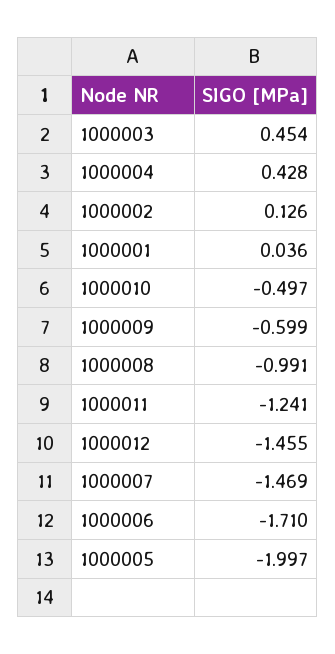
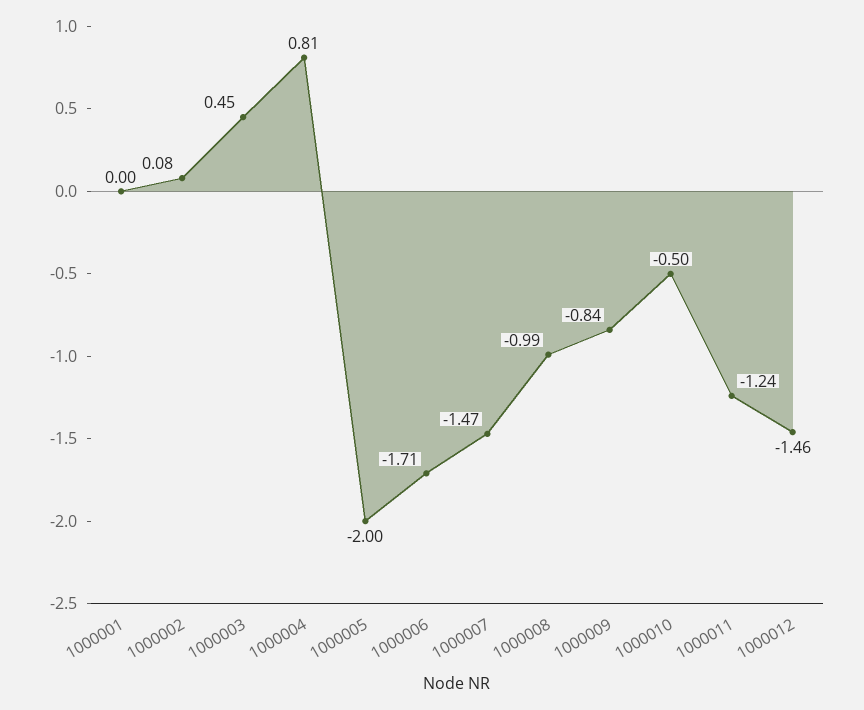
1000004: 0.428 -> 0.81
1000002: 0.126 -> 0.08
1000001: 0.036 -> 0
1000009: -0.599 -> -0.84

